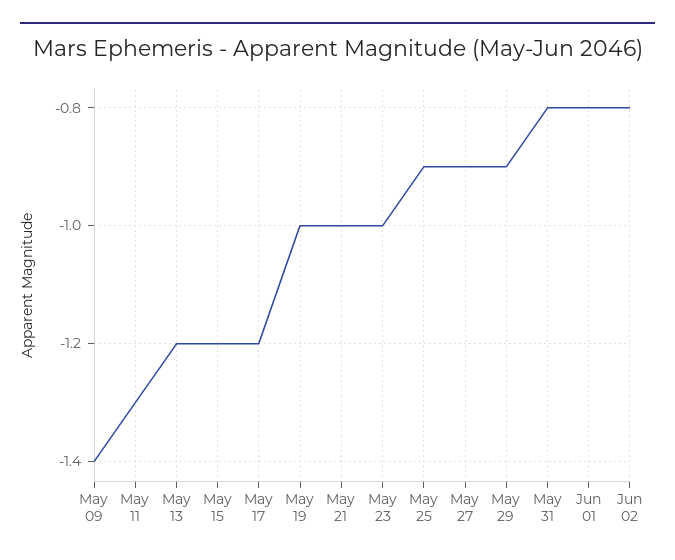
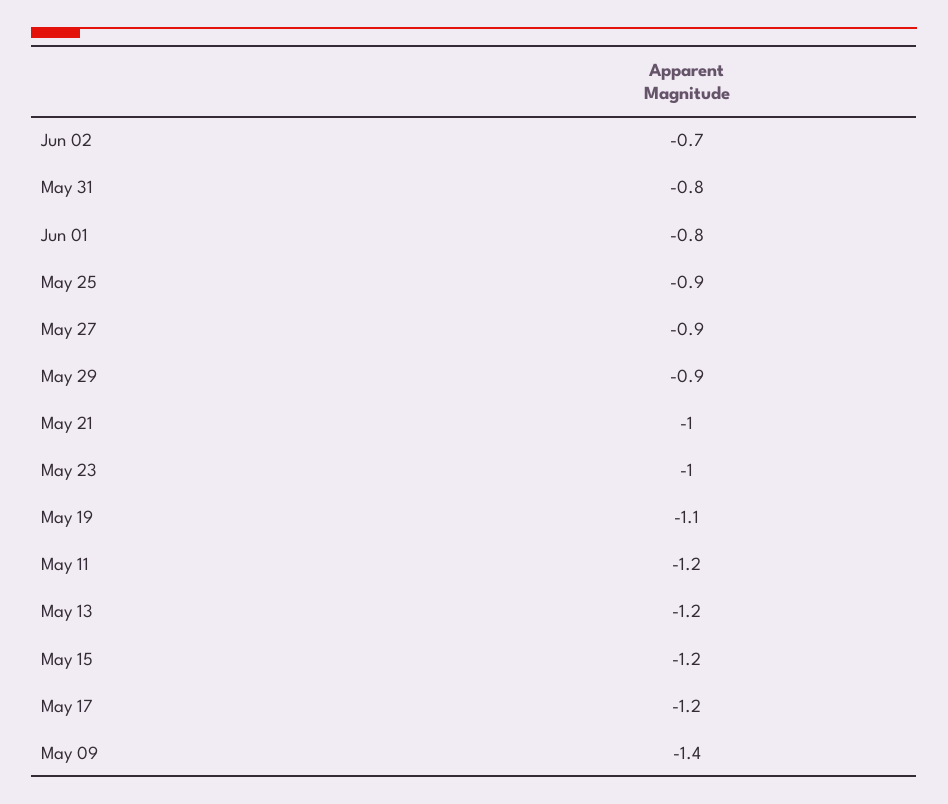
May 11: -1.3 -> -1.2
May 19: -1 -> -1.1
Jun 02: -0.8 -> -0.7

